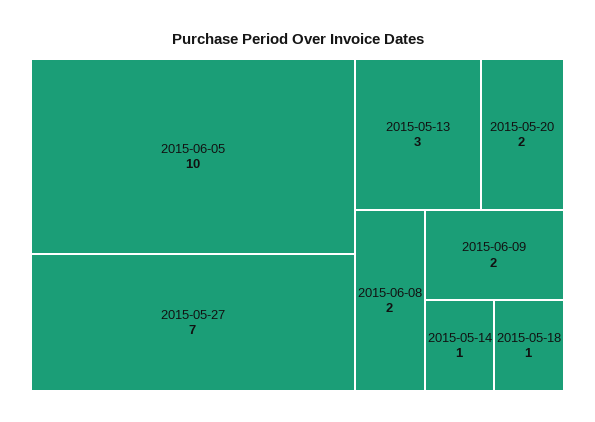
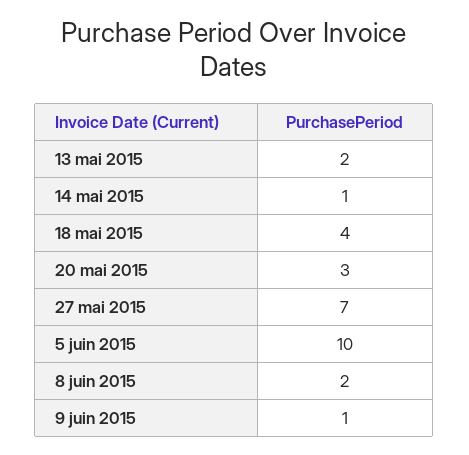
2015-05-13: 3 -> 2
2015-05-20: 2 -> 3
2015-06-09: 2 -> 1
2015-05-18: 1 -> 4

